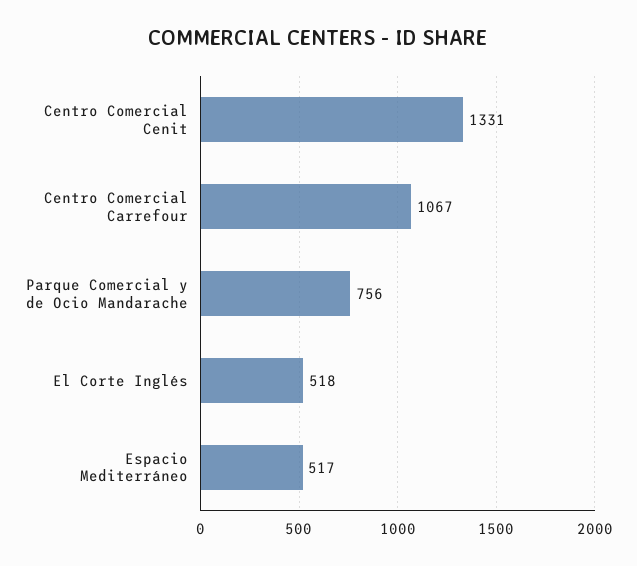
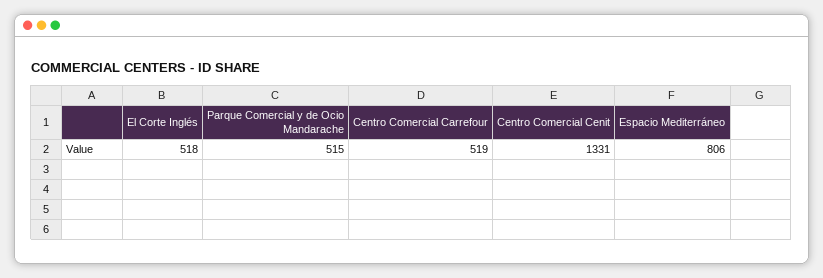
Centro Comercial Carrefour: 1067 -> 519
Parque Comercial y de Ocio Mandarache: 756 -> 515
Espacio Mediterráneo: 517 -> 806

